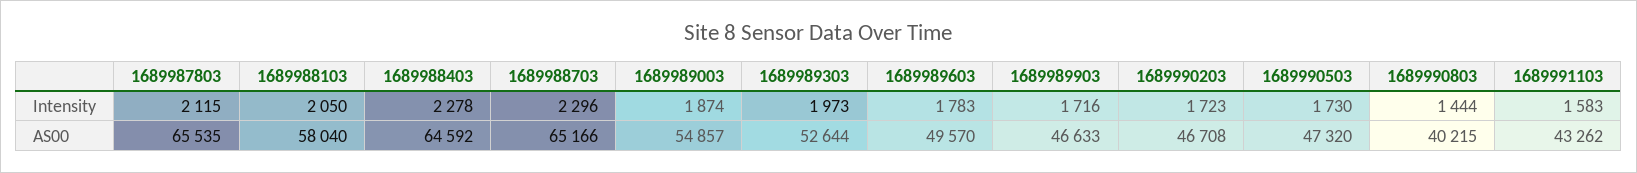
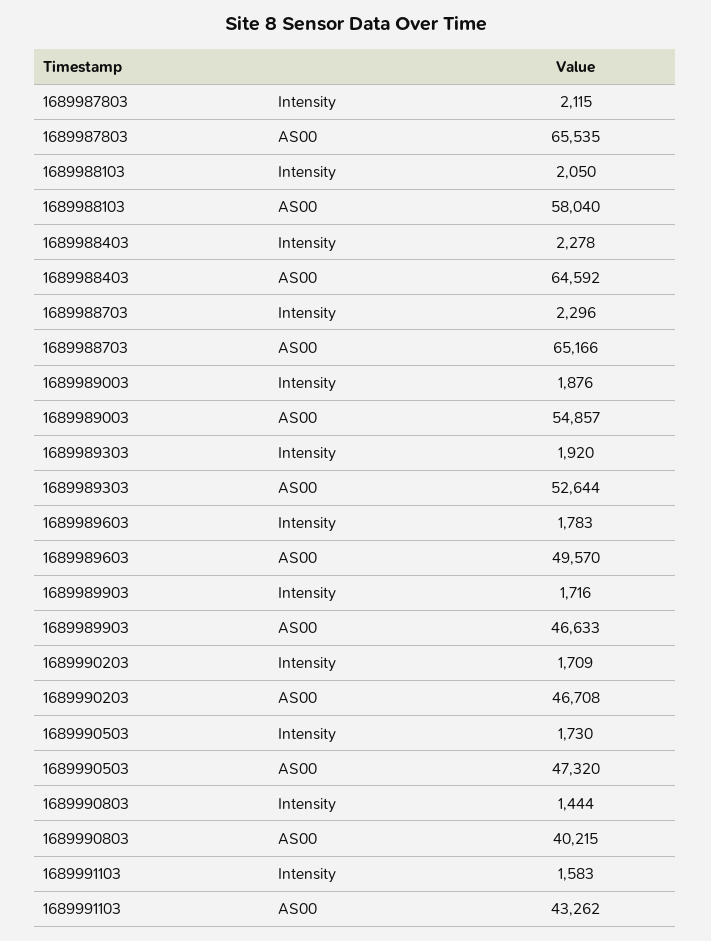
1689989003, Intensity: 1874 -> 1876
1689989303, Intensity: 1973 -> 1920
1689990203, Intensity: 1723 -> 1709

